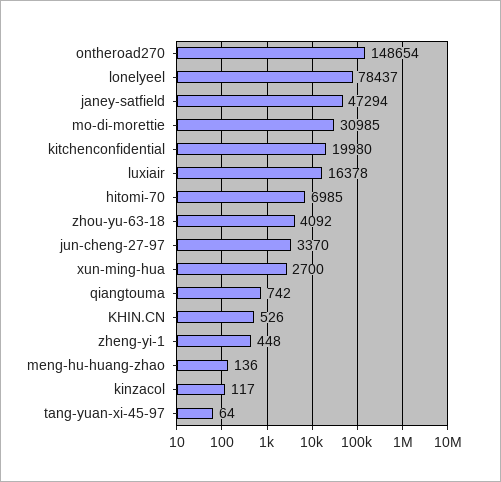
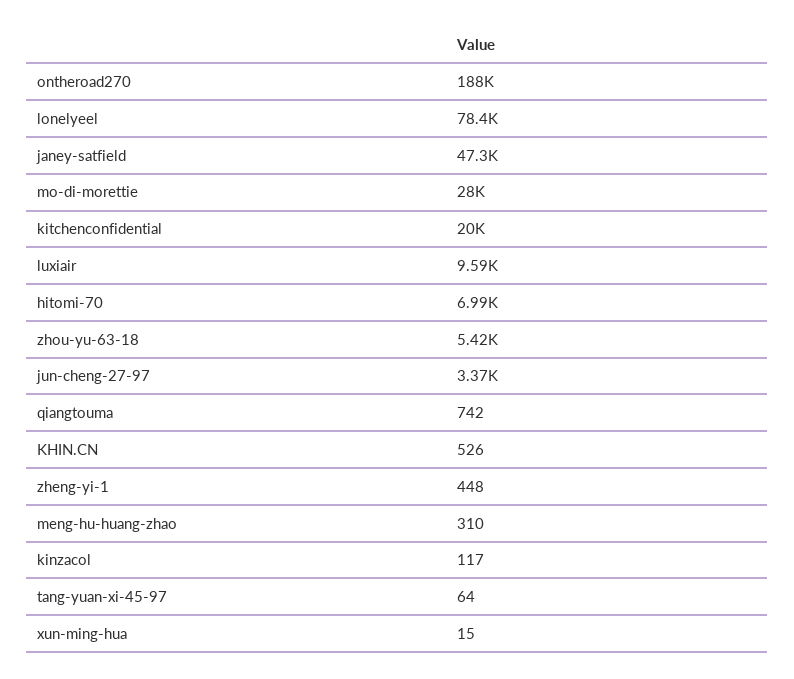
ontheroad270: 148654 -> 188000
mo-di-morettie: 30985 -> 28000
luxiair: 16378 -> 9590
zhou-yu-63-18: 4092 -> 5420
xun-ming-hua: 2700 -> 15
meng-hu-huang-zhao: 136 -> 310

